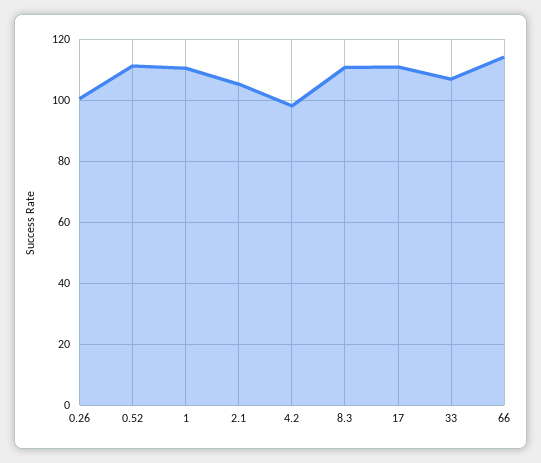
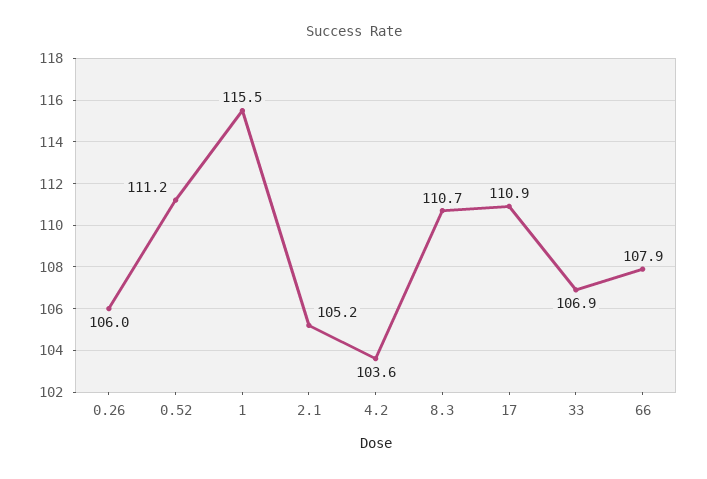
0.26: 100 -> 106
1: 110 -> 115.5
4.2: 98 -> 103.6
66: 114 -> 107.9

